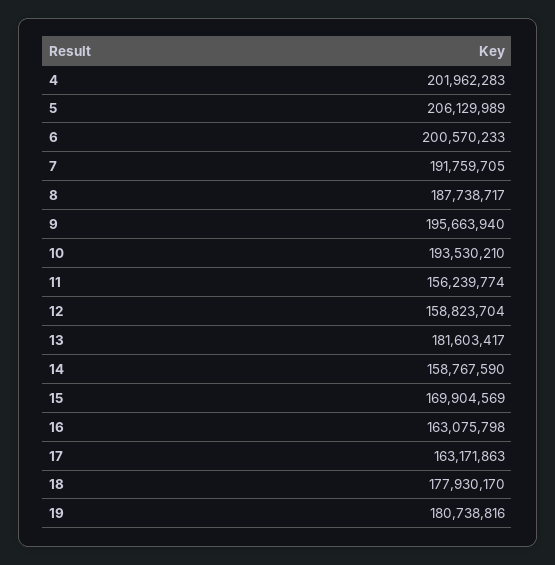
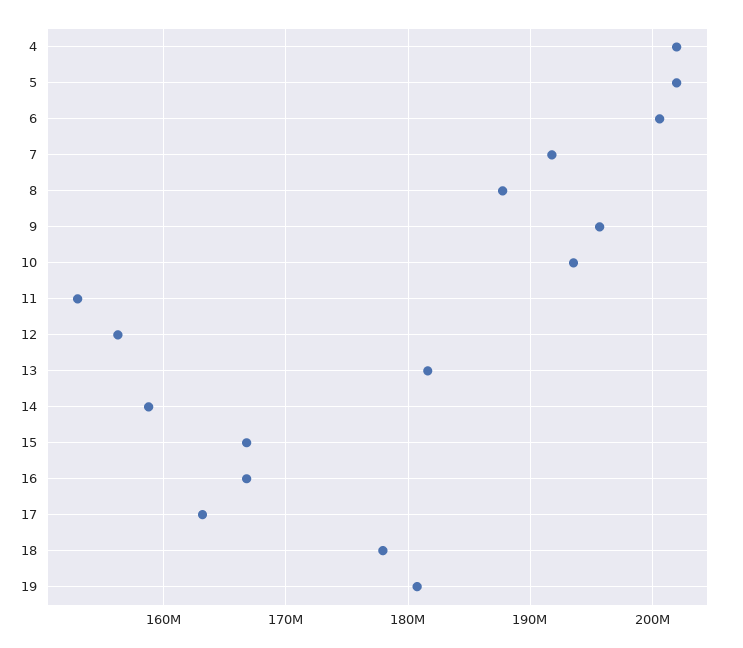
5: 206129989 -> 202000000
11: 156239774 -> 153000000
12: 158823704 -> 156000000
15: 169904569 -> 167000000
16: 163075798 -> 167000000

